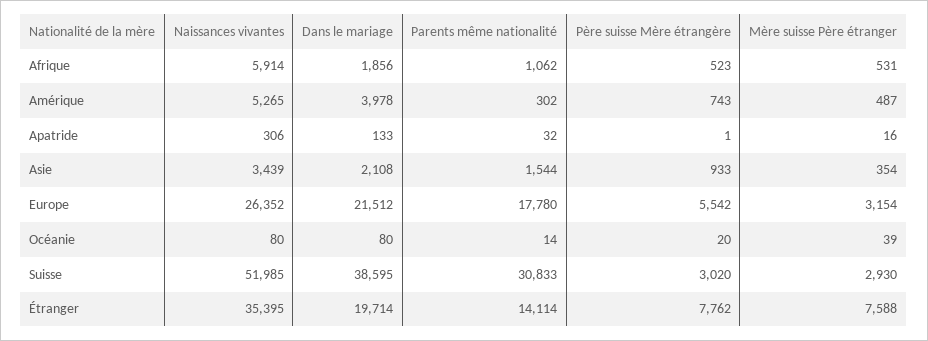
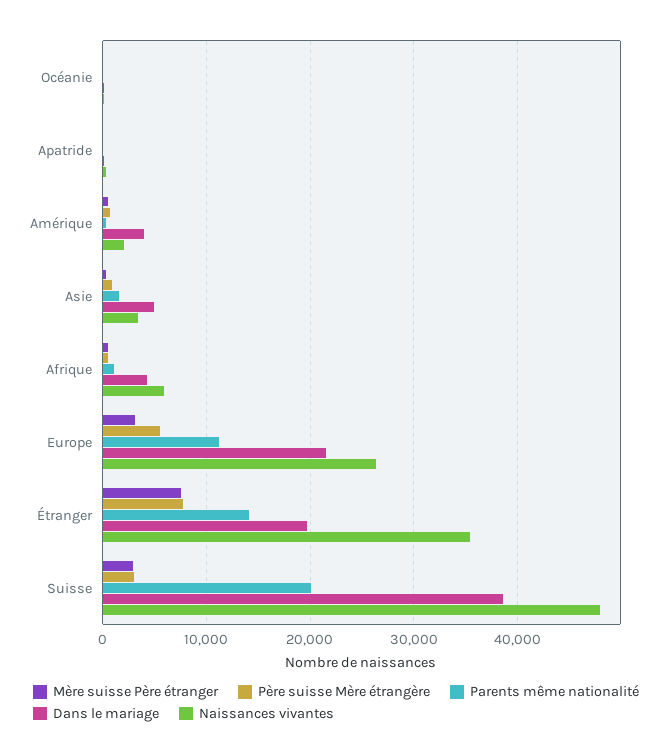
Dans le mariage, Afrique: 1856 -> 4000
Naissances vivantes, Amérique: 5265 -> 2000
Dans le mariage, Asie: 2108 -> 5000
Parents même nationalité, Europe: 17780 -> 11000
Naissances vivantes, Suisse: 51985 -> 48000
Parents même nationalité, Suisse: 30833 -> 20000

